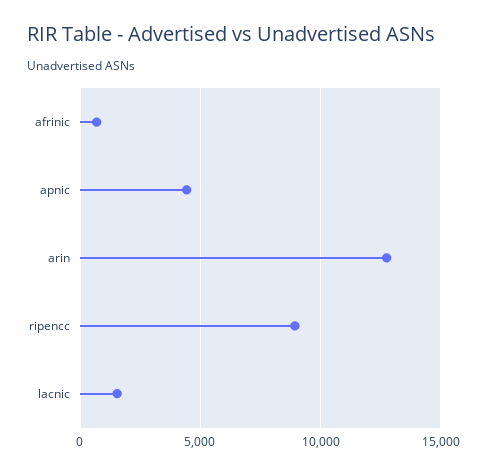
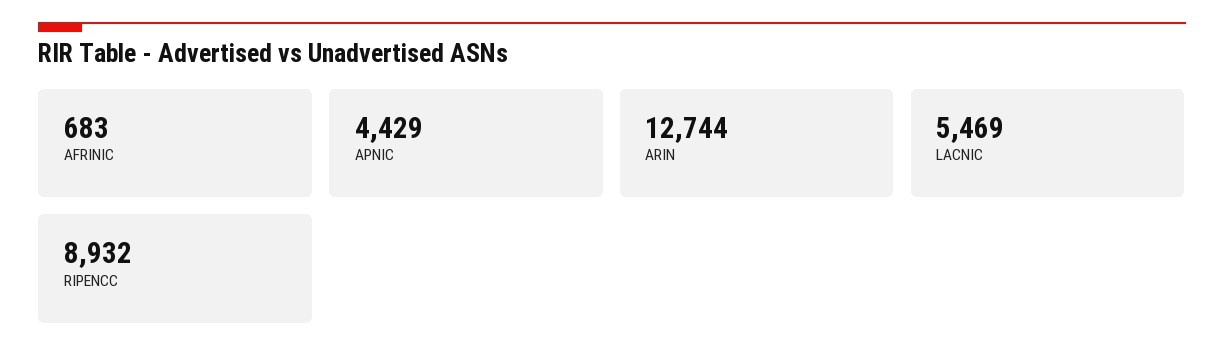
lacnic: 1500 -> 5469

